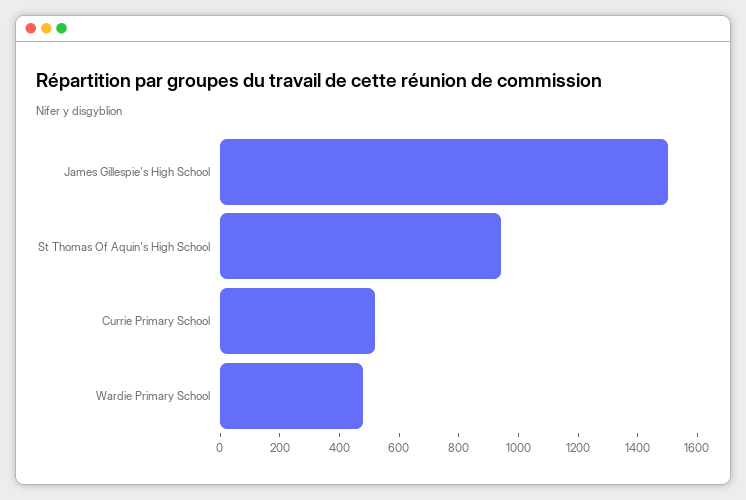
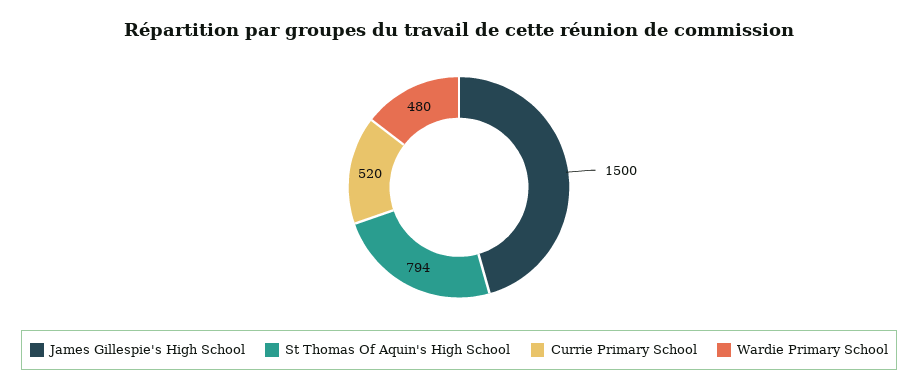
St Thomas Of Aquin's High School: 950 -> 794

